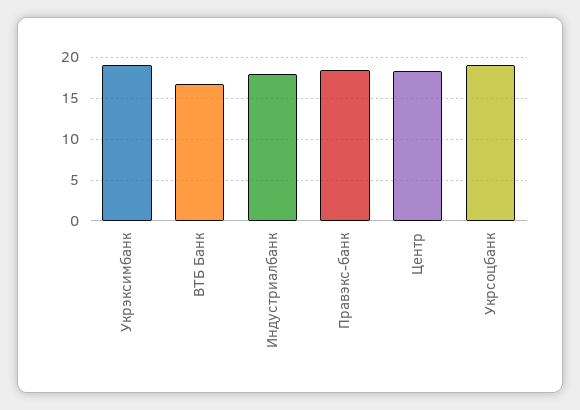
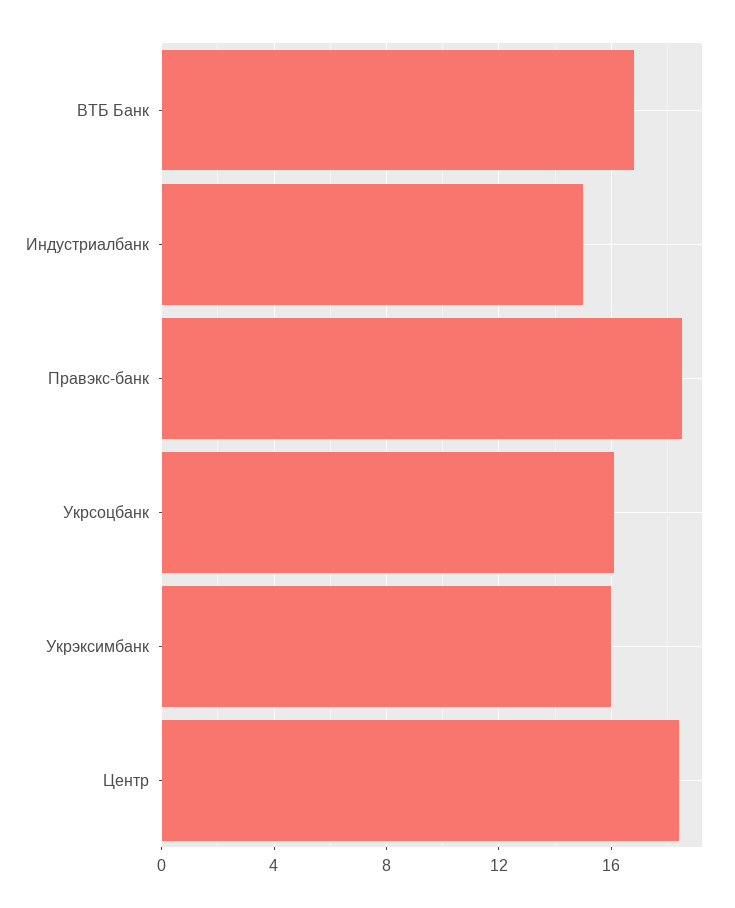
Укрэксимбанк: 19 -> 16
Индустриалбанк: 18 -> 15
Укрсоцбанк: 19 -> 16

